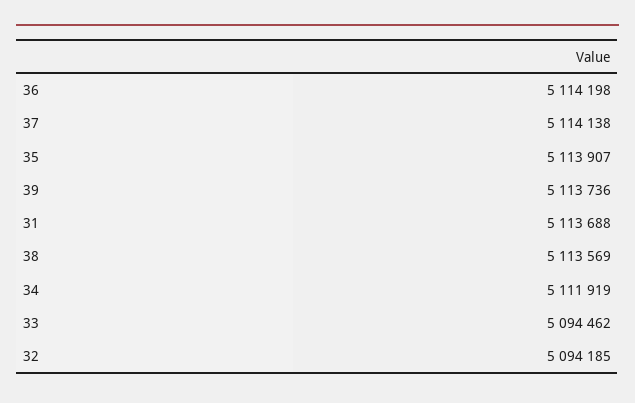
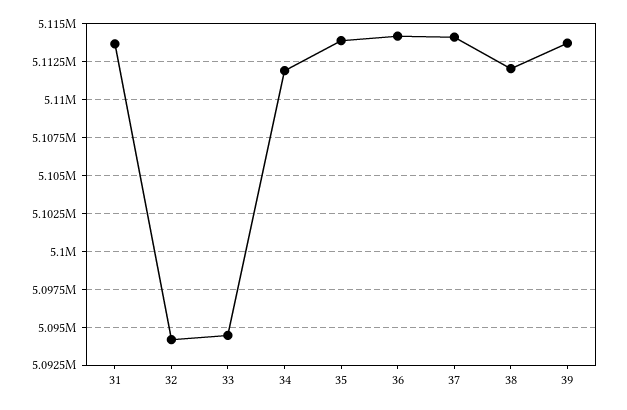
38: 5113569 -> 5112000

